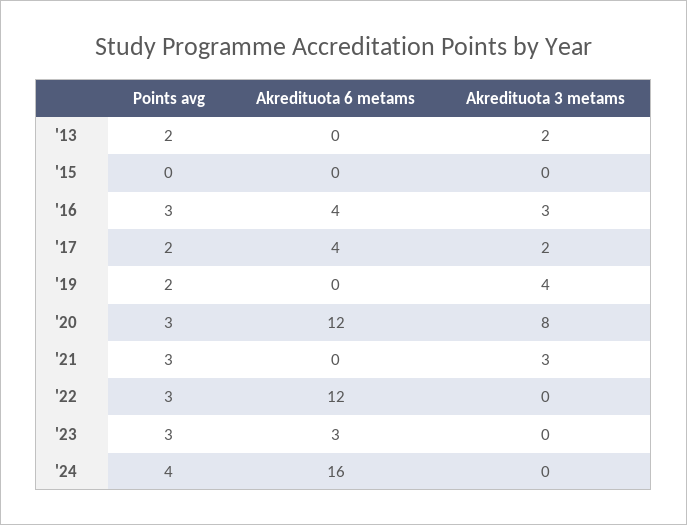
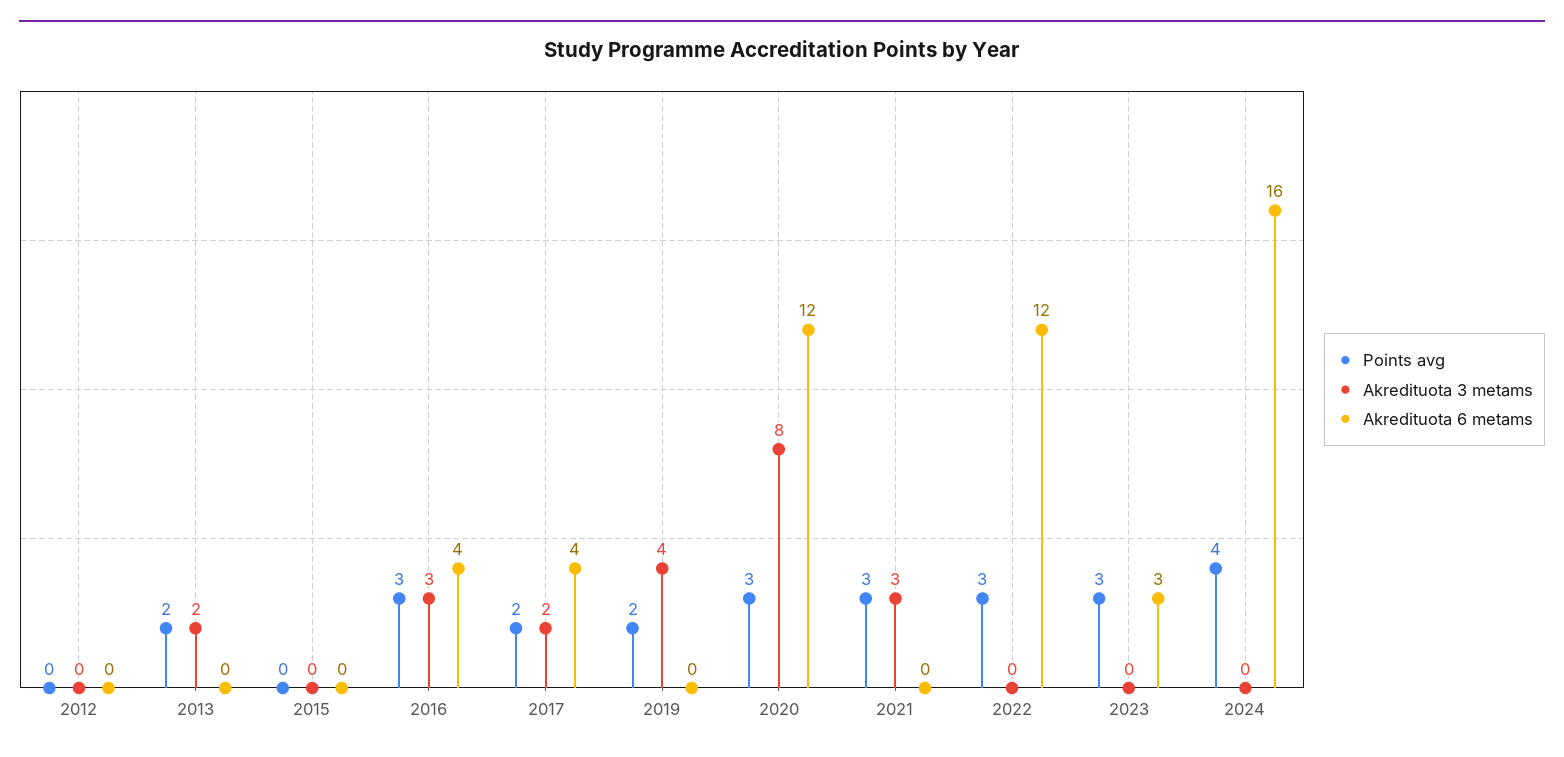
Points avg, 2012: none -> 0
Akredituota 3 metams, 2012: none -> 0
Akredituota 6 metams, 2012: none -> 0

